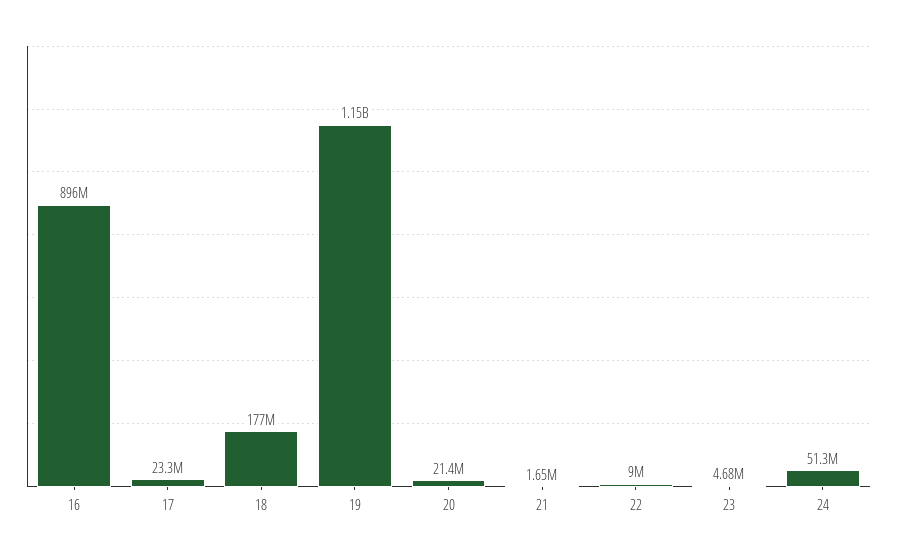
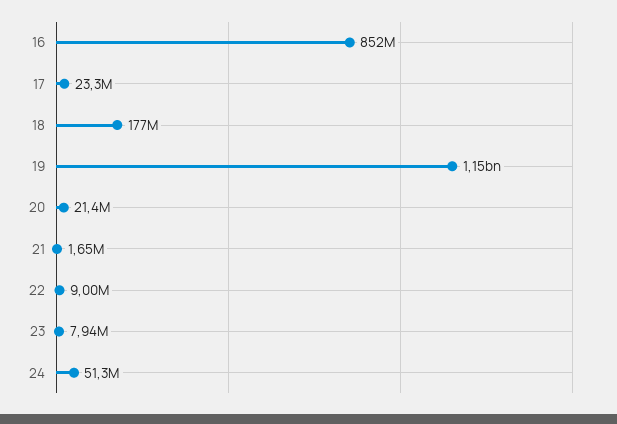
16: 896000000 -> 852000000
23: 4680000 -> 7940000

